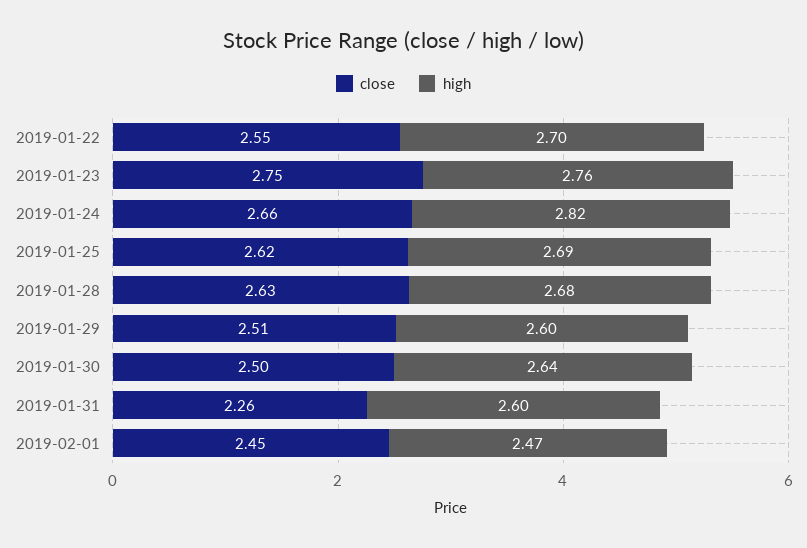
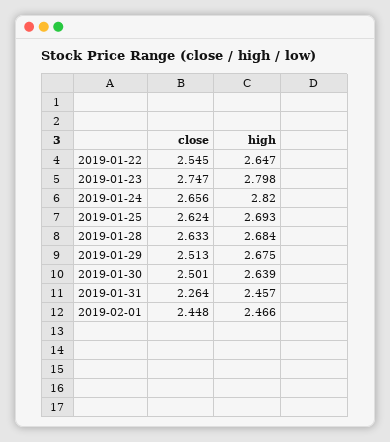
high, 2019-01-22: 2.7 -> 2.647
high, 2019-01-23: 2.76 -> 2.798
high, 2019-01-29: 2.6 -> 2.675
high, 2019-01-31: 2.6 -> 2.457

